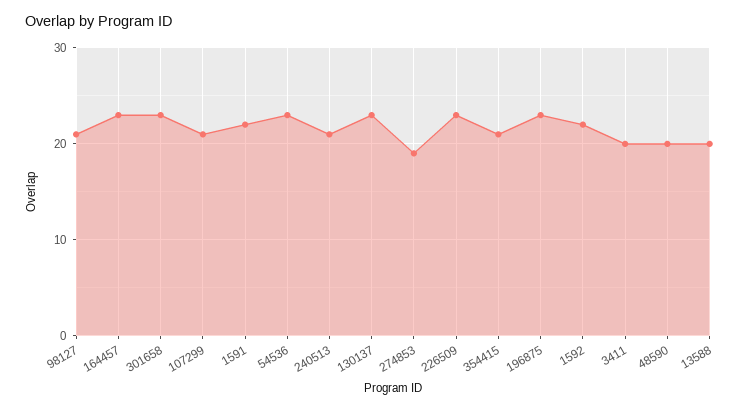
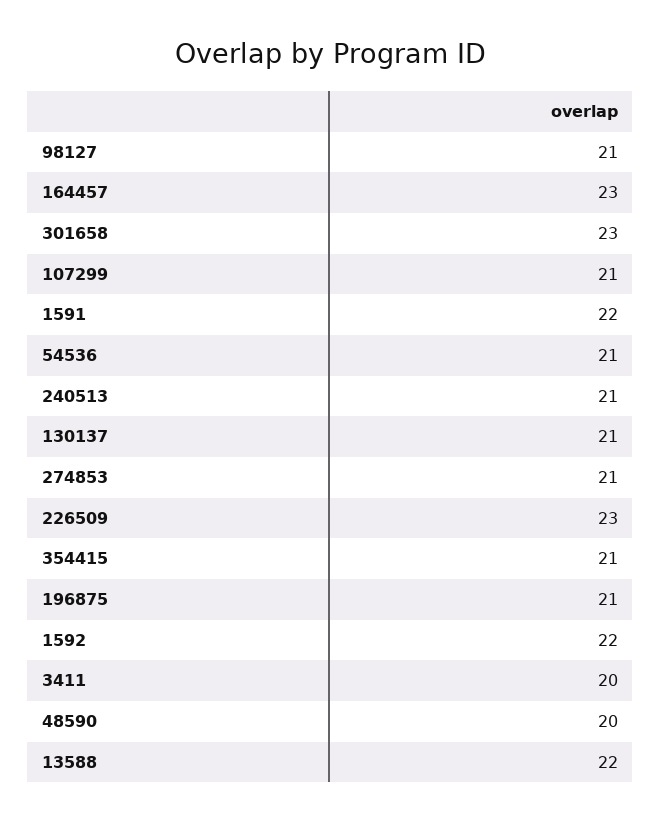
54536: 23 -> 21
130137: 23 -> 21
274853: 19 -> 21
196875: 23 -> 21
13588: 20 -> 22

